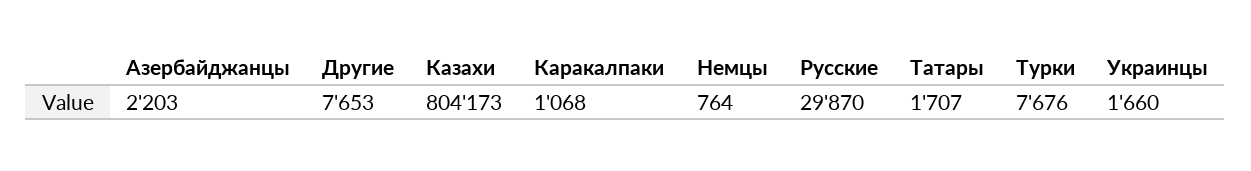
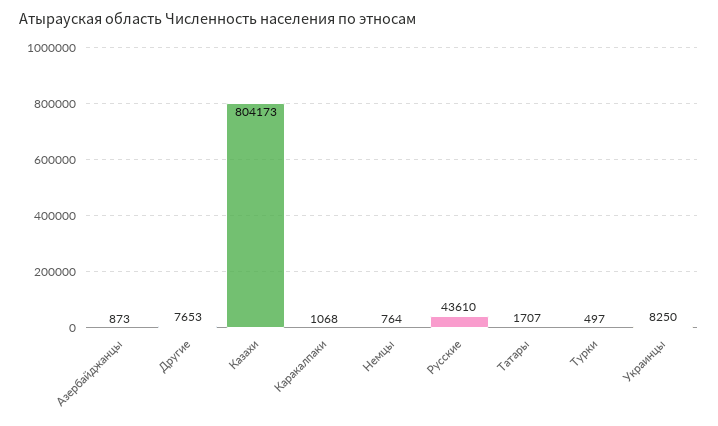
Азербайджанцы: 2203 -> 873
Русские: 29870 -> 43610
Турки: 7676 -> 497
Украинцы: 1660 -> 8250

